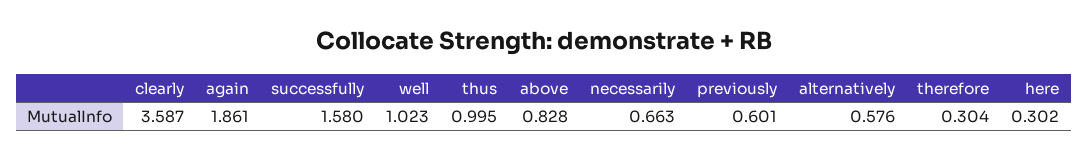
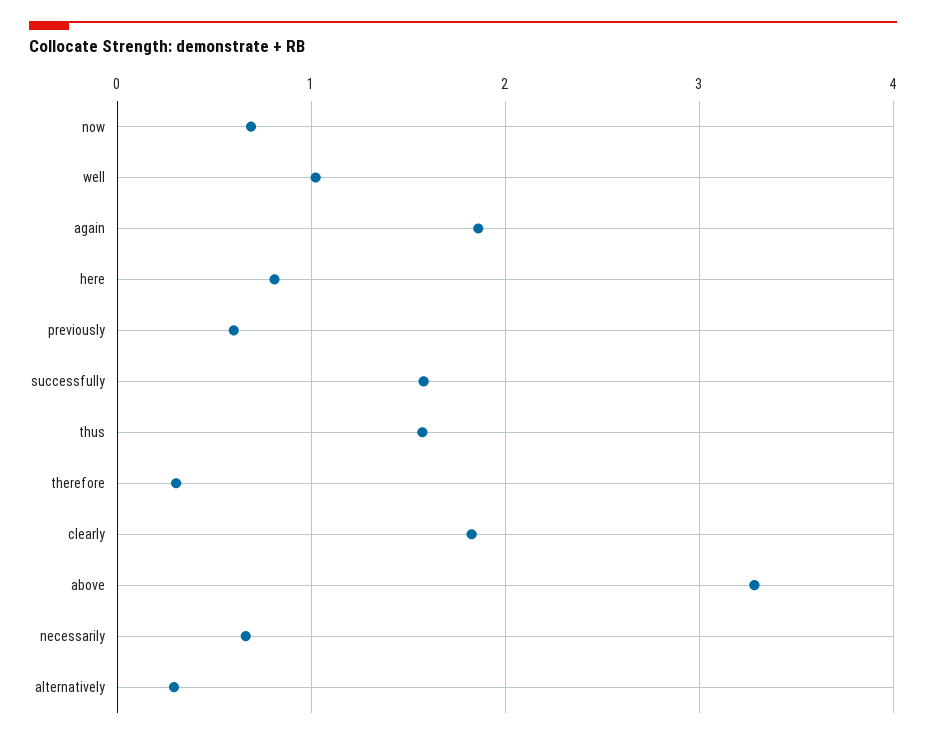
clearly: 3.587 -> 1.8
thus: 0.995 -> 1.6
above: 0.828 -> 3.3
alternatively: 0.576 -> 0.3
here: 0.302 -> 0.8
now: none -> 0.7

